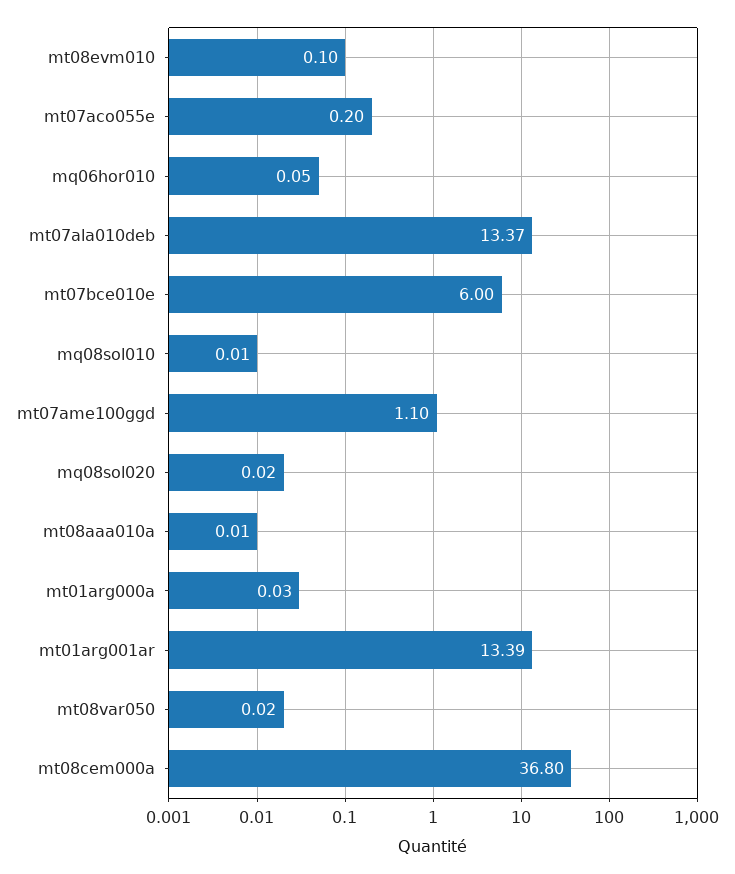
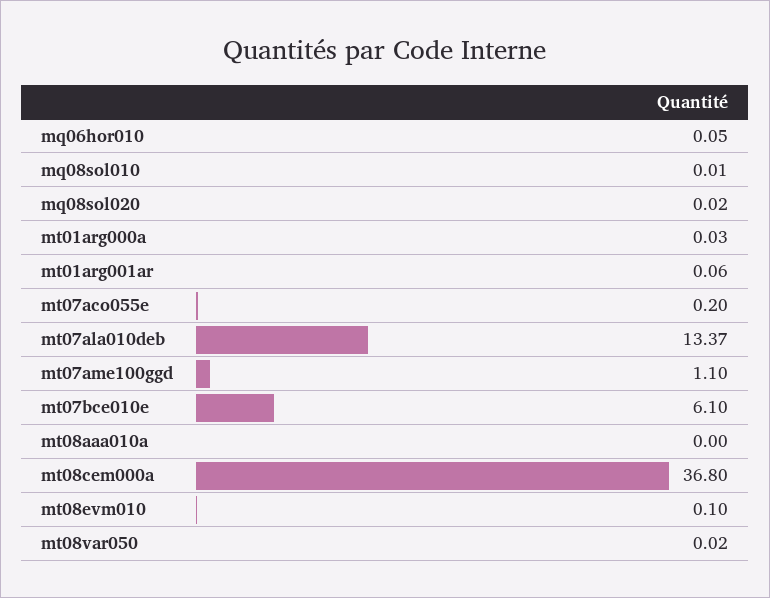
mt07bce010e: 6 -> 6.1
mt08aaa010a: 0.01 -> 0
mt01arg001ar: 13.39 -> 0.06

